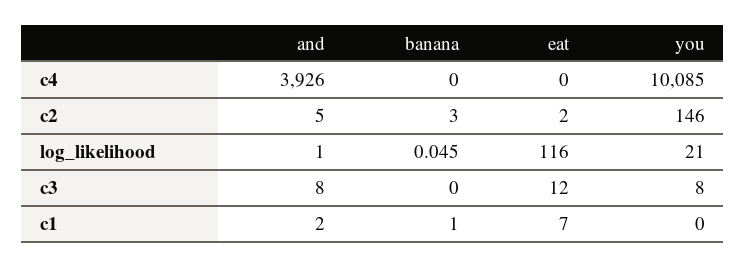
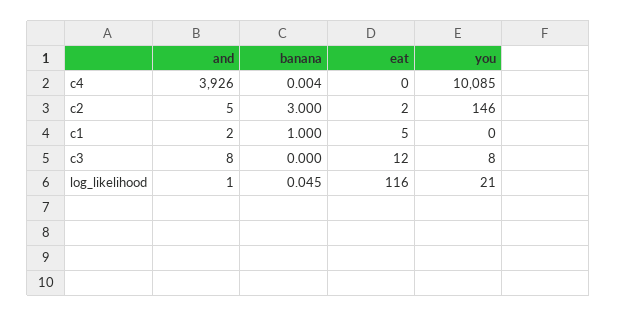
banana, c4: 0 -> 0.004
eat, c1: 7 -> 5

